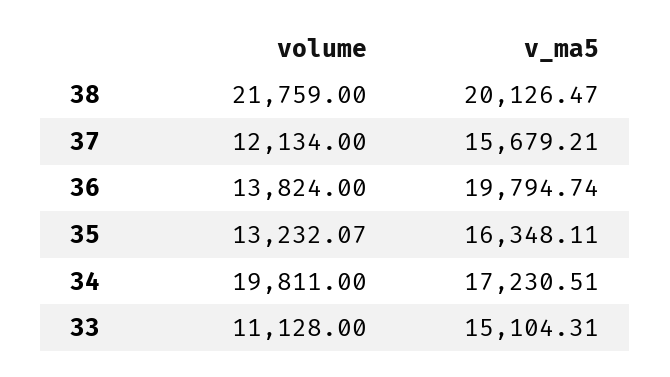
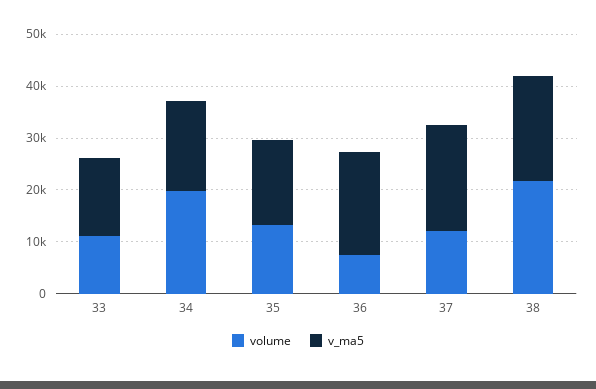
v_ma5, 37: 15679.21 -> 20000
volume, 36: 13824 -> 8000

